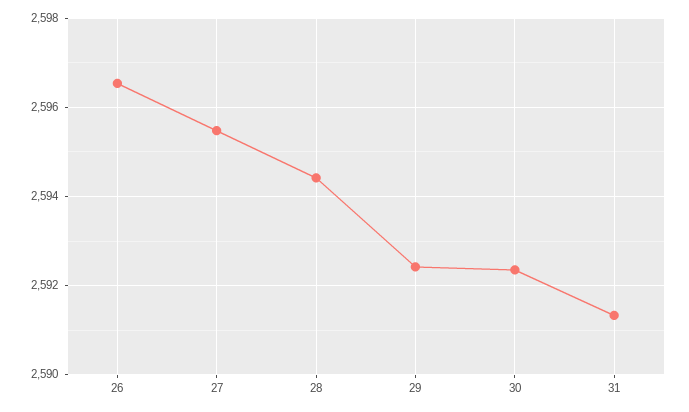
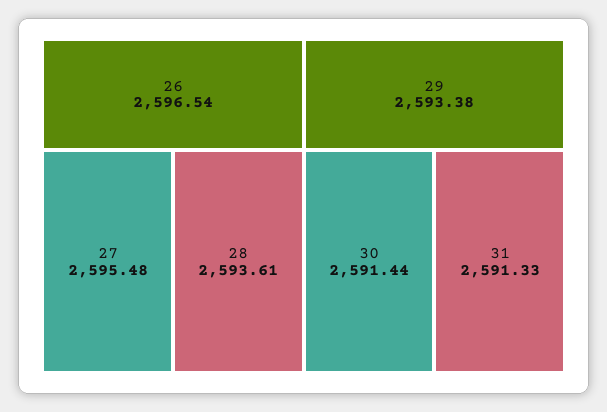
28: 2594.4 -> 2593.61
29: 2592.4 -> 2593.38
30: 2592.4 -> 2591.44

